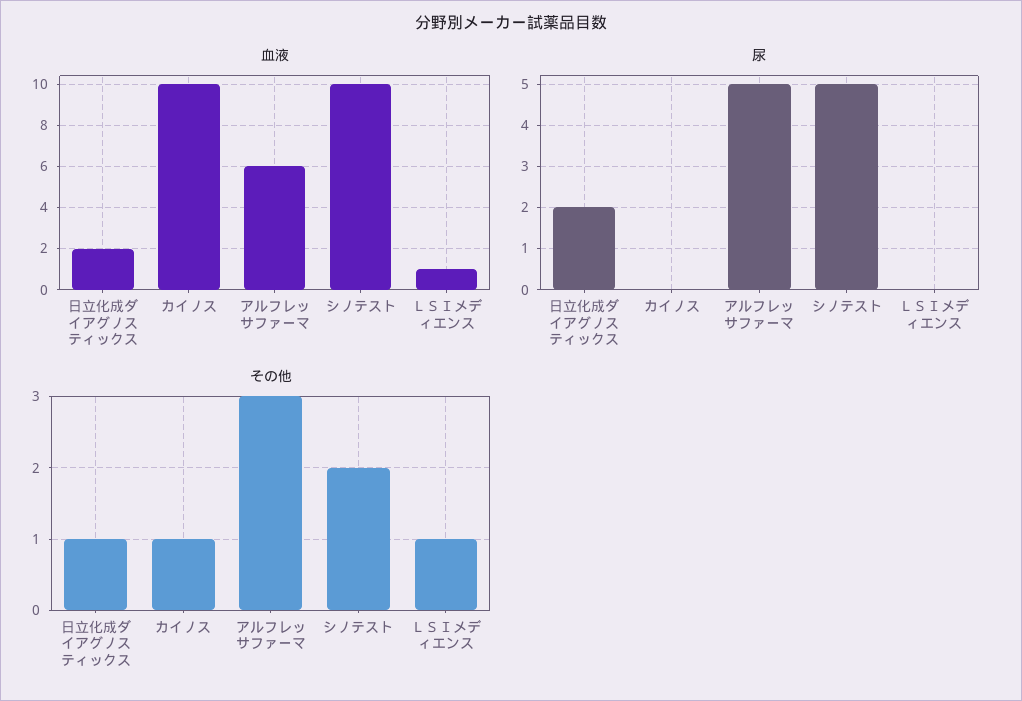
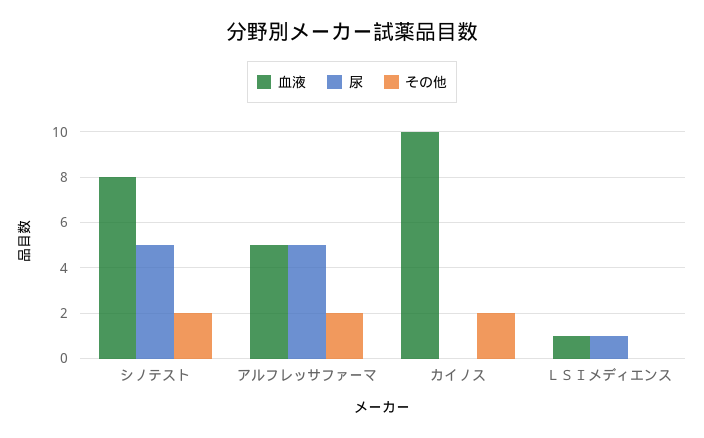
血液, 日立化成ダイアグノスティックス: 2 -> none
血液, アルフレッサファーマ: 6 -> 5
血液, シノテスト: 10 -> 8
尿, 日立化成ダイアグノスティックス: 2 -> none
尿, ＬＳＩメディエンス: 0 -> 1
その他, 日立化成ダイアグノスティックス: 1 -> none
その他, カイノス: 1 -> 2
その他, アルフレッサファーマ: 3 -> 2
その他, ＬＳＩメディエンス: 1 -> 0

